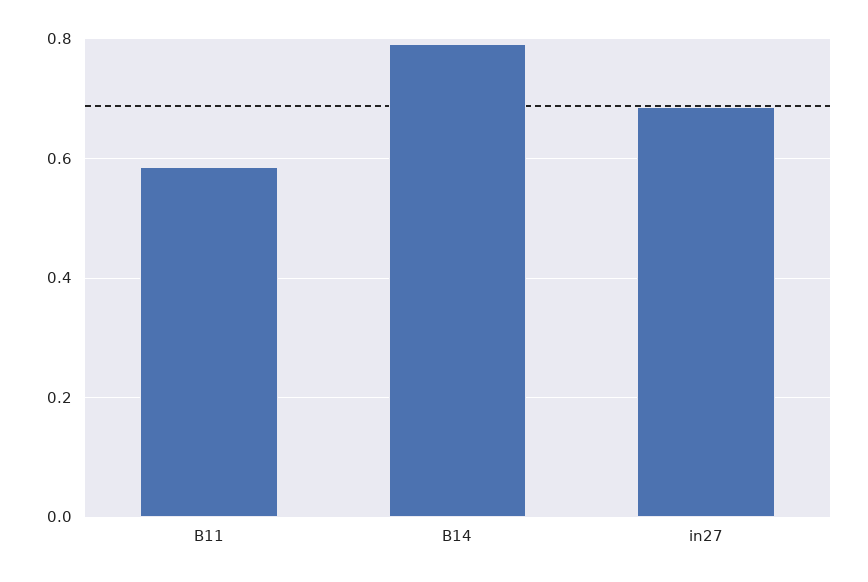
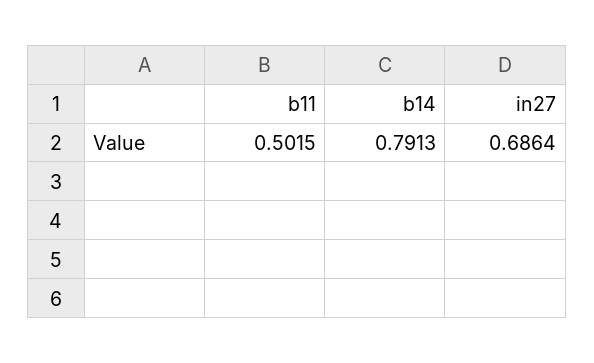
B11: 0.58 -> 0.5015

